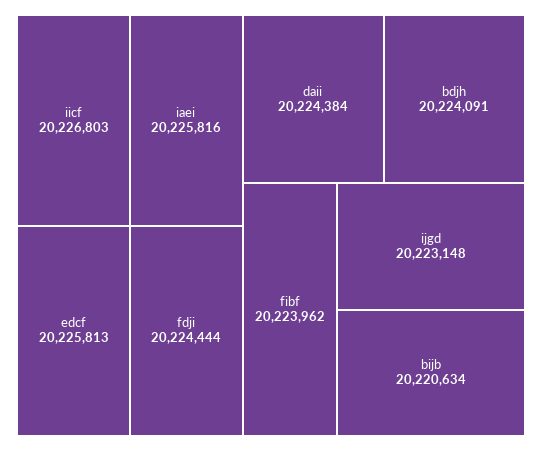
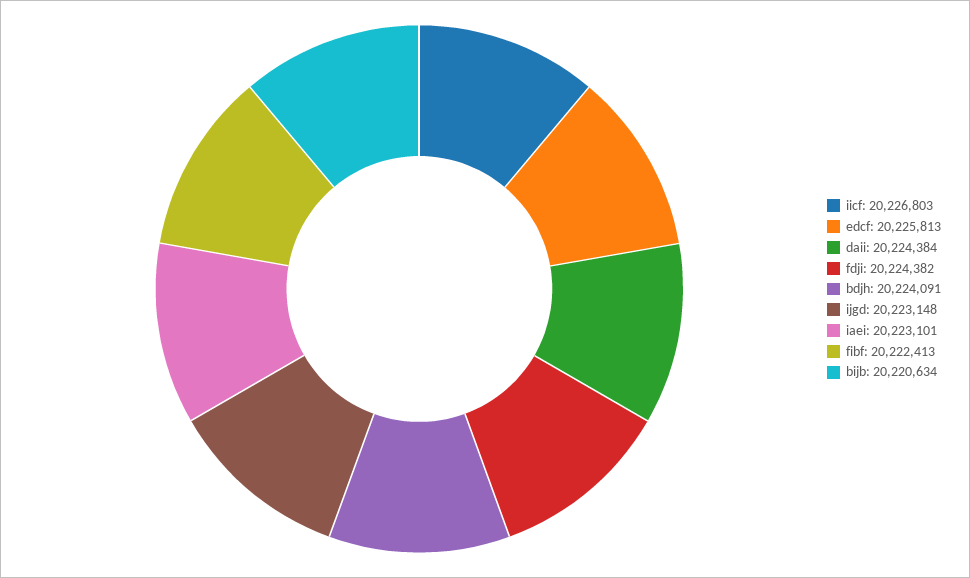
iaei: 20225816 -> 20223101
fdji: 20224444 -> 20224382
fibf: 20223962 -> 20222413

